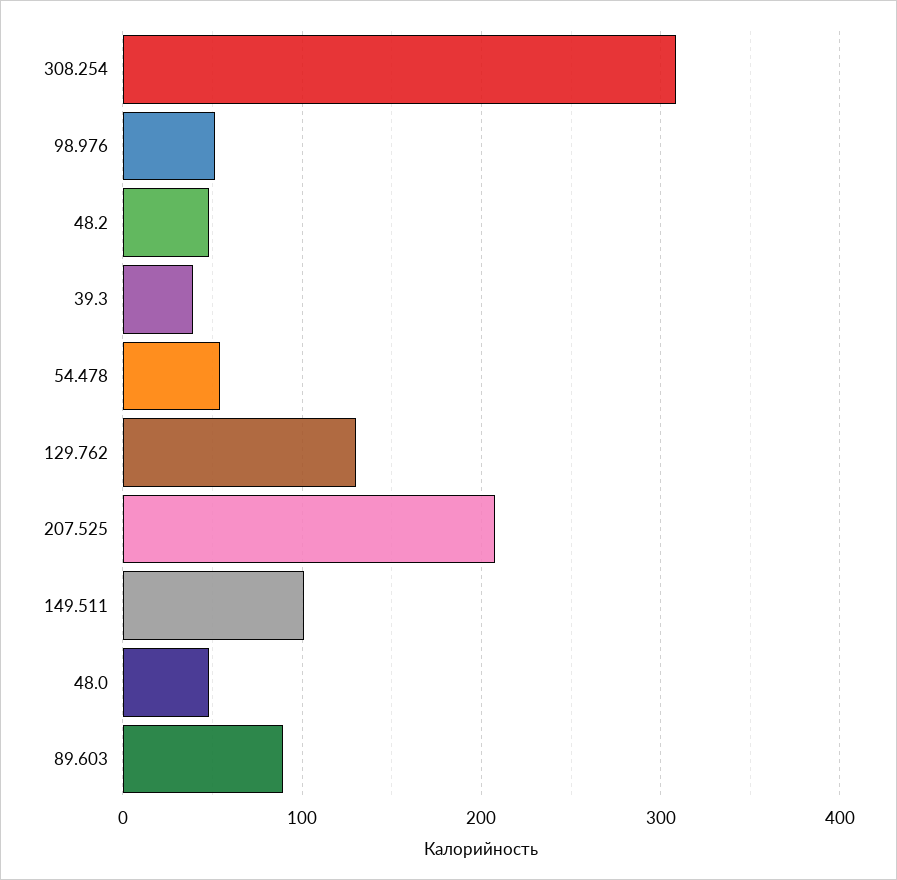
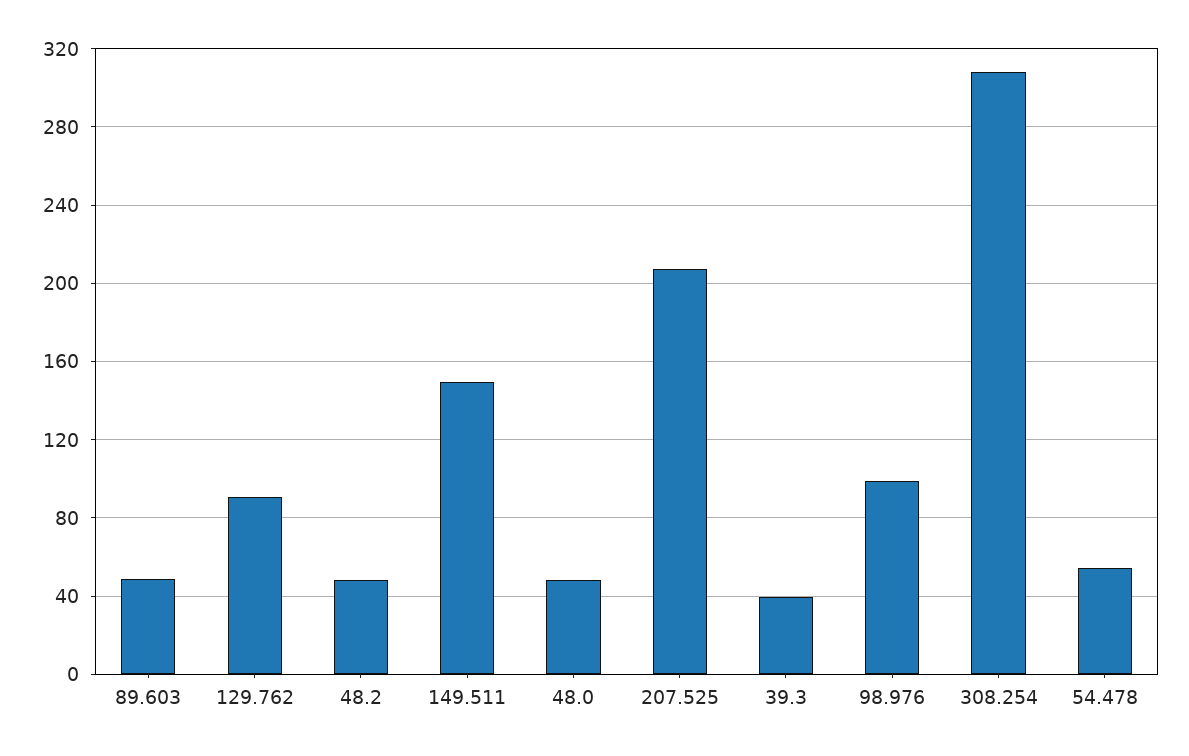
98.976: 50 -> 100
129.762: 130 -> 90
149.511: 100 -> 150
89.603: 90 -> 50

